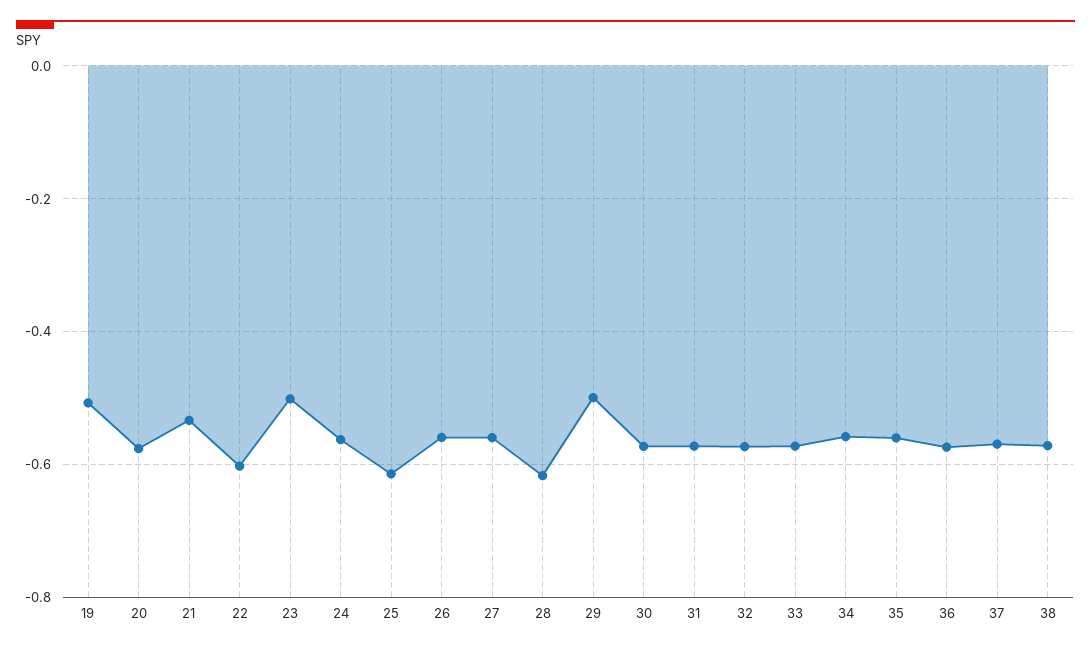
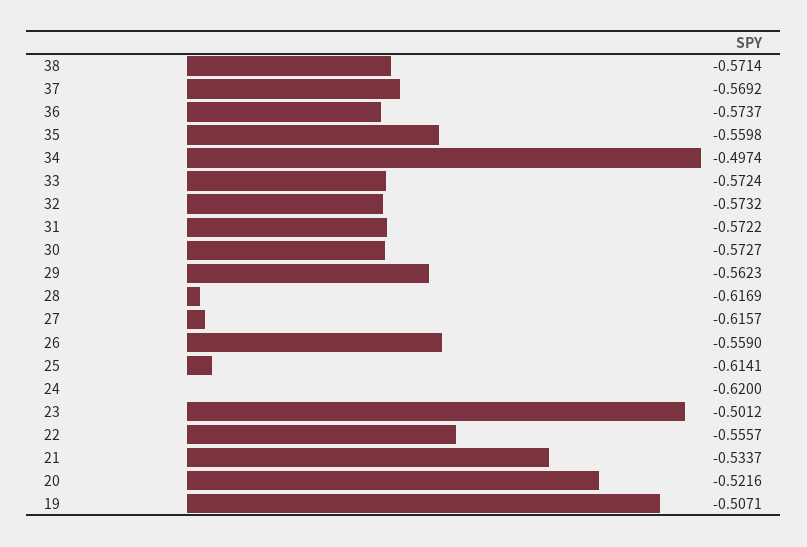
20: -0.58 -> -0.5216
22: -0.6 -> -0.5557
24: -0.56 -> -0.62
27: -0.56 -> -0.6157
29: -0.5 -> -0.5623
34: -0.56 -> -0.4974

